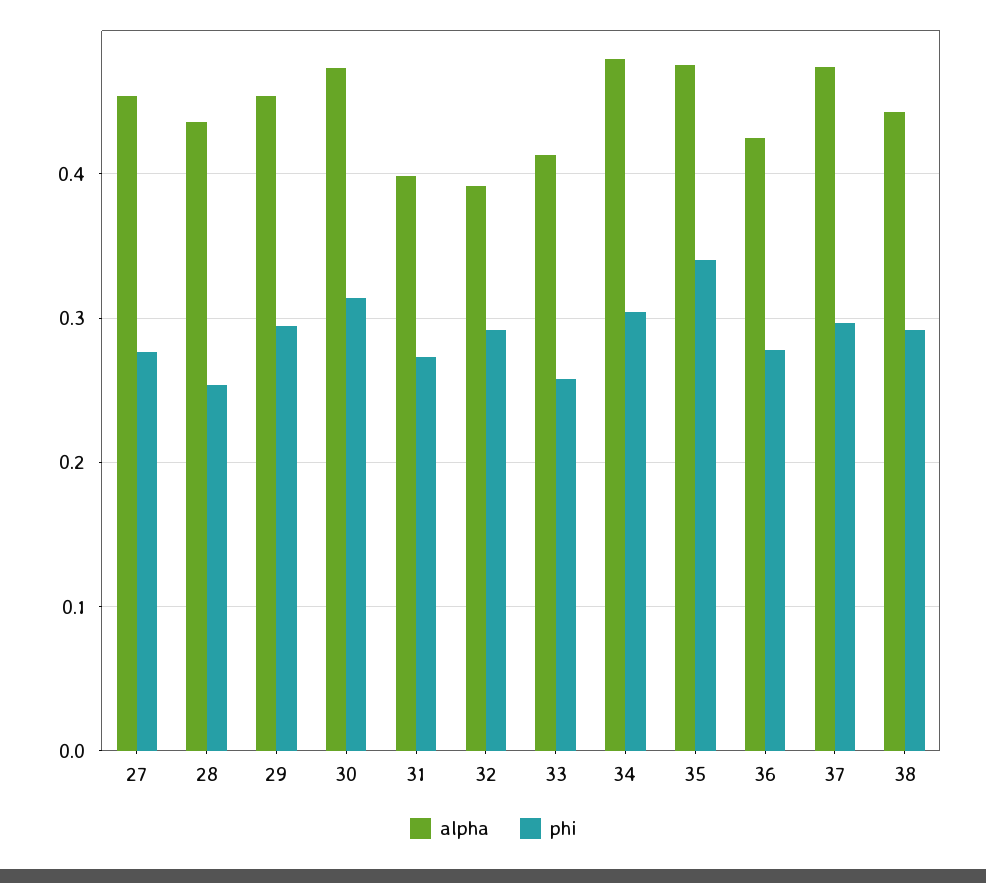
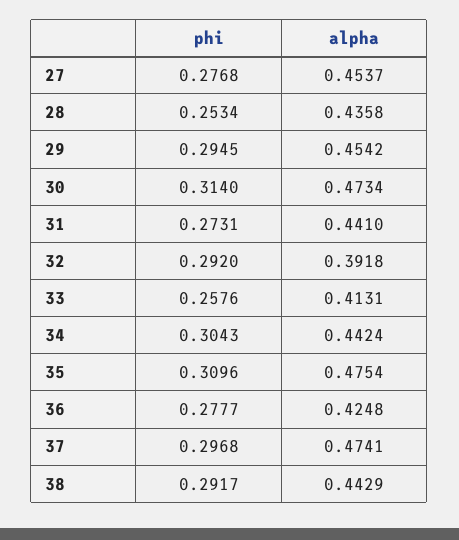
alpha, 31: 0.4 -> 0.441
alpha, 34: 0.48 -> 0.4424
phi, 35: 0.34 -> 0.3096

